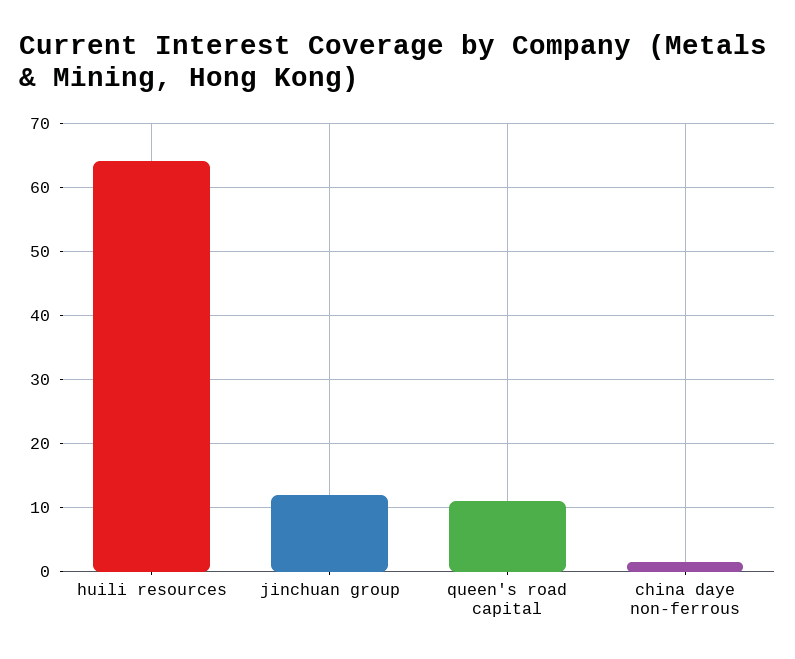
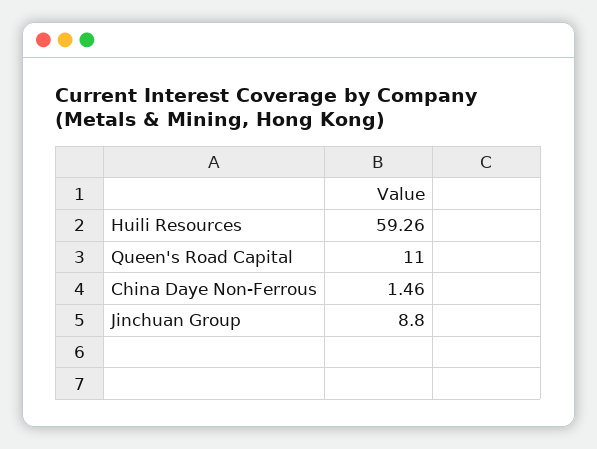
huili resources: 64 -> 59.26
jinchuan group: 12 -> 8.8

